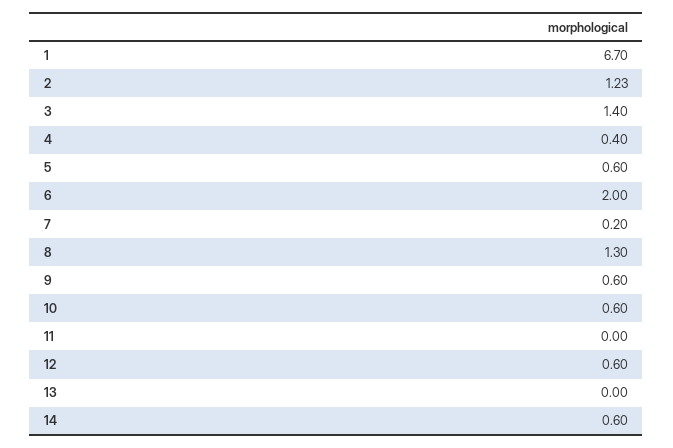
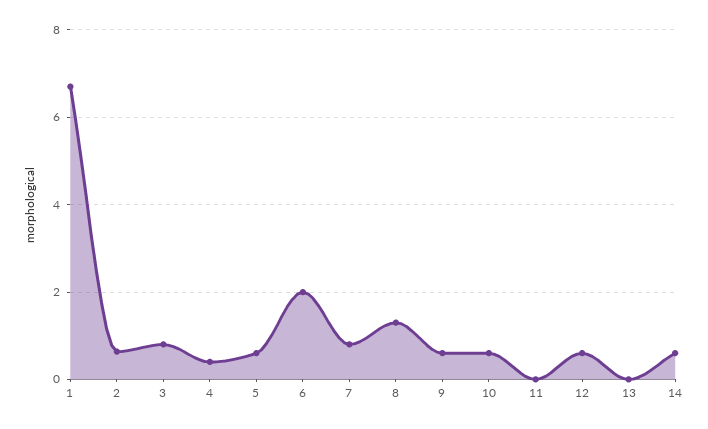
2: 1.23 -> 0.6
3: 1.4 -> 0.8
7: 0.2 -> 0.8

